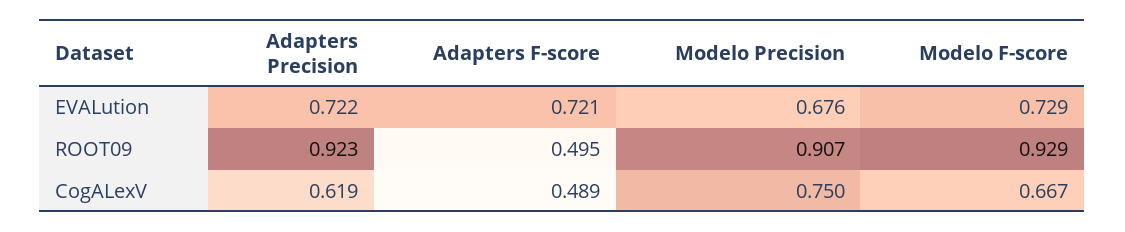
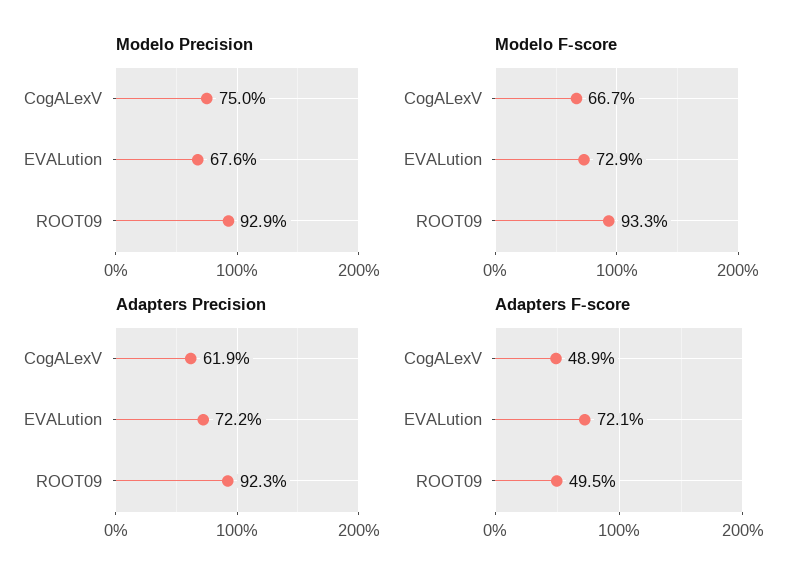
Modelo Precision, ROOT09: 0.907 -> 0.929
Modelo F-score, ROOT09: 0.929 -> 0.933

